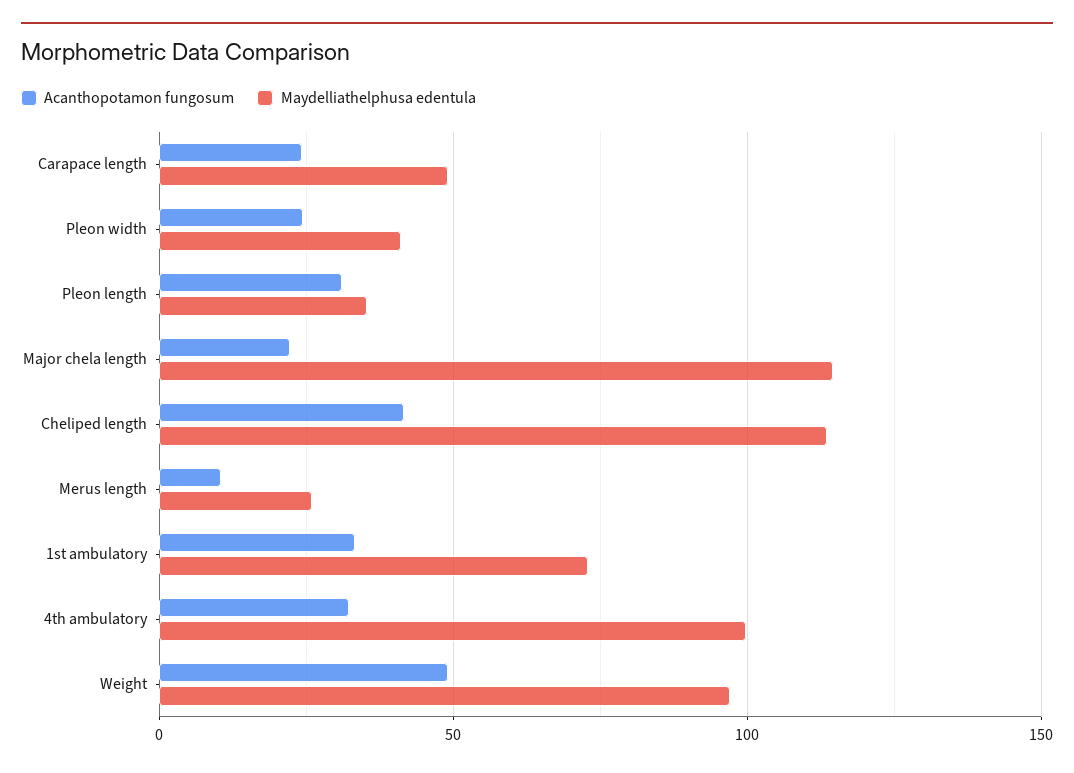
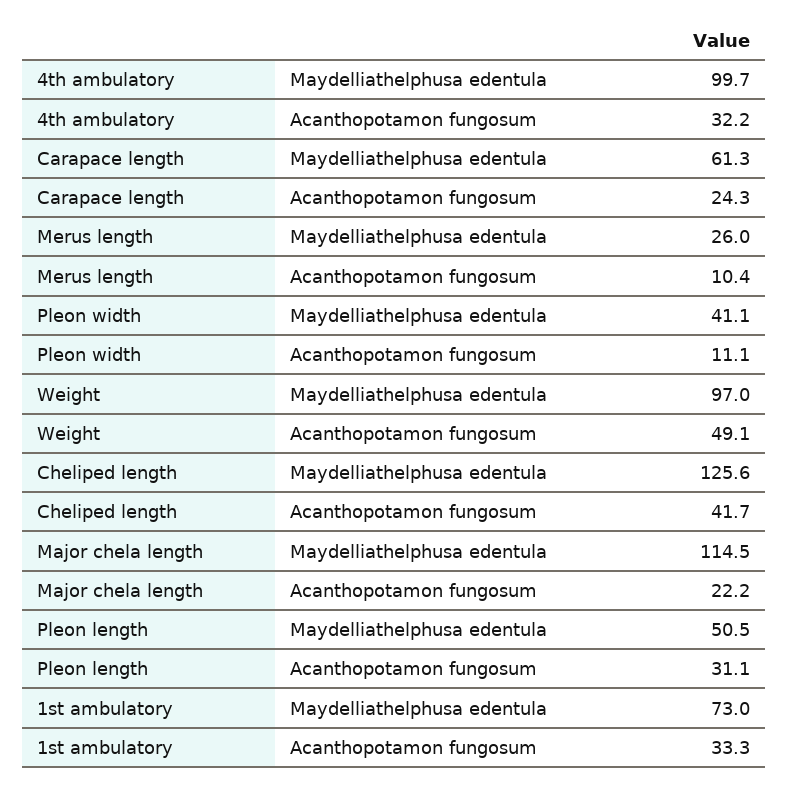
Maydelliathelphusa edentula, Carapace length: 50 -> 61.3
Acanthopotamon fungosum, Pleon width: 25 -> 11.1
Maydelliathelphusa edentula, Pleon length: 35 -> 50.5
Maydelliathelphusa edentula, Cheliped length: 115 -> 125.6

